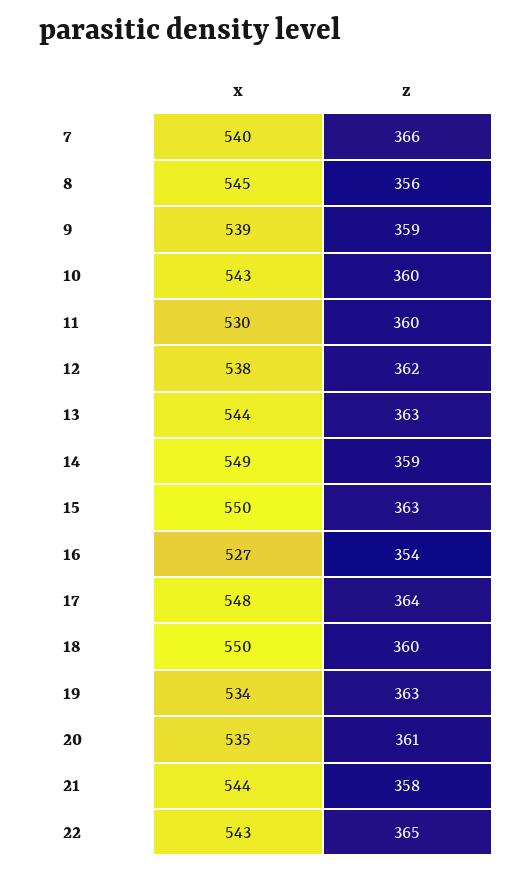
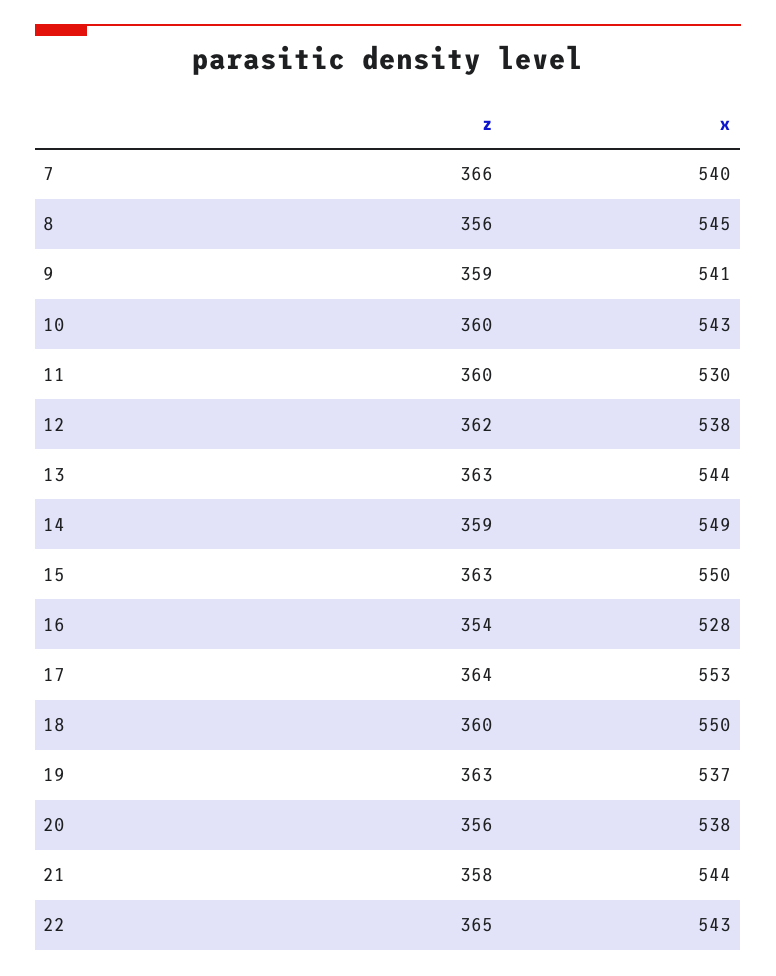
x, 9: 539 -> 541
x, 16: 527 -> 528
x, 17: 548 -> 553
x, 19: 534 -> 537
x, 20: 535 -> 538
z, 20: 361 -> 356

